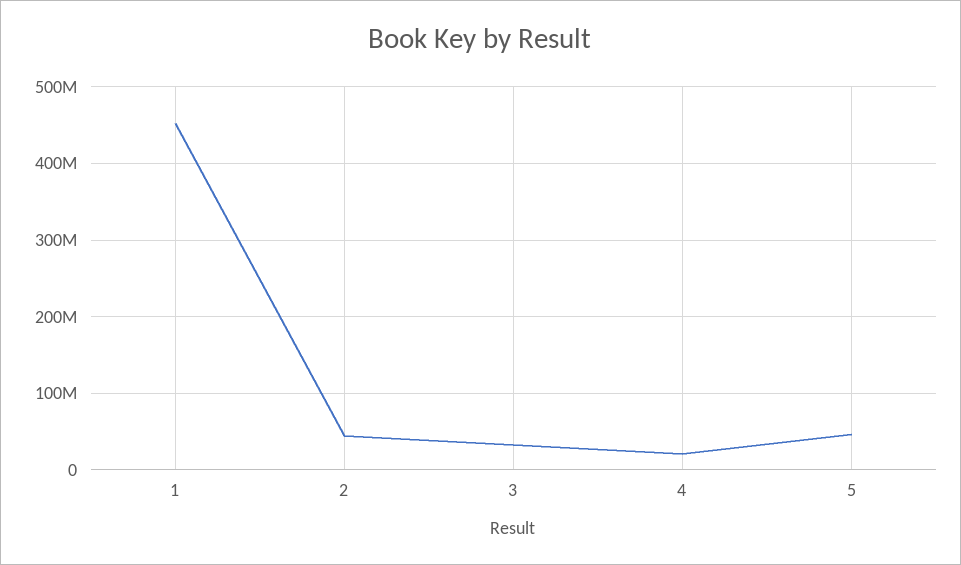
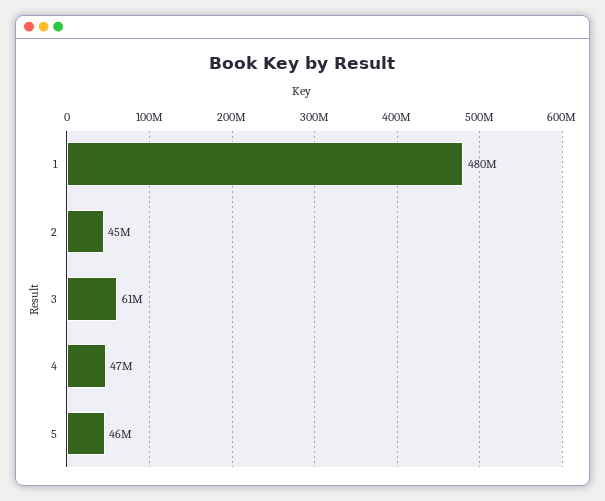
1: 450000000 -> 480000000
3: 30000000 -> 61000000
4: 20000000 -> 47000000

